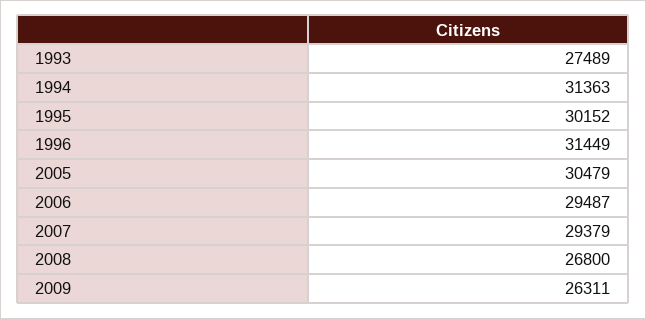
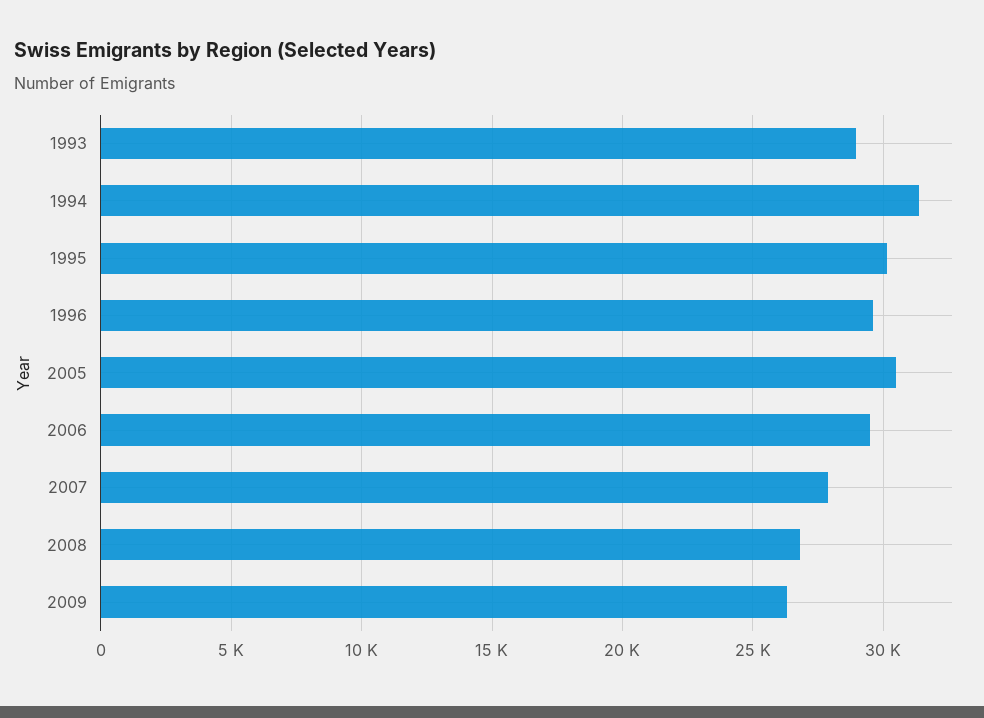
1993: 27489 -> 29000
1996: 31449 -> 29500
2007: 29379 -> 28000

